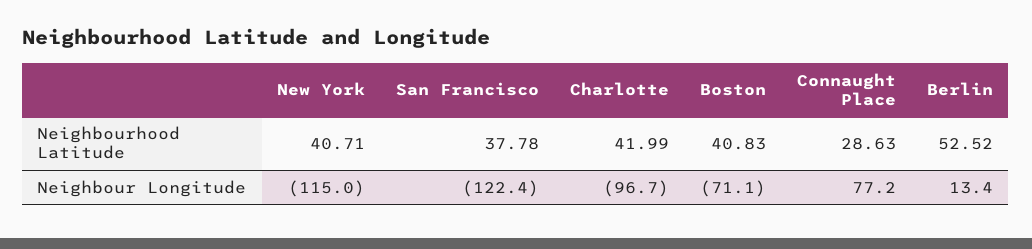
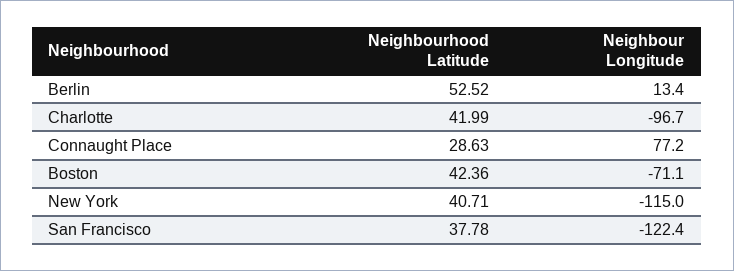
Boston, Neighbourhood Latitude: 40.83 -> 42.36

